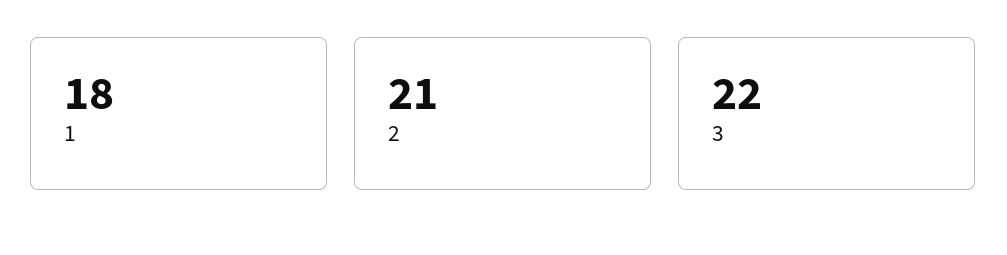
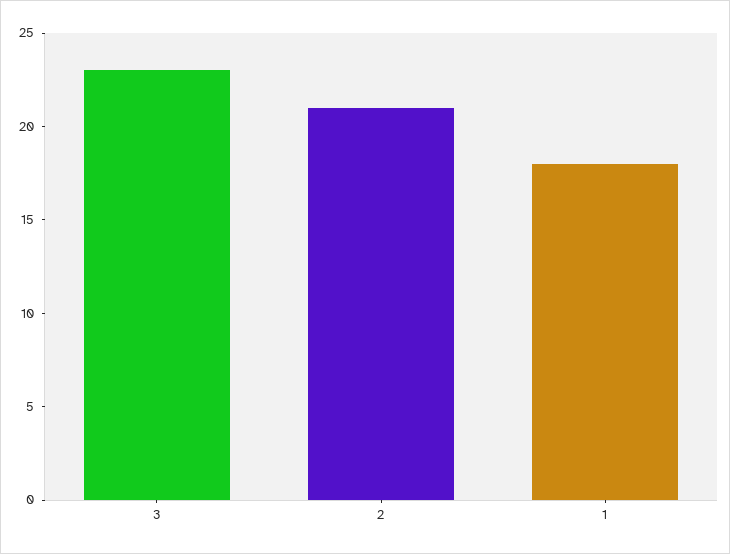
3: 22 -> 23

